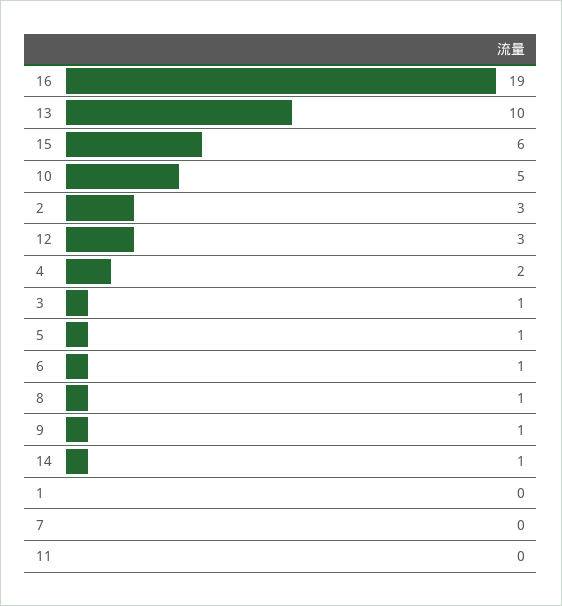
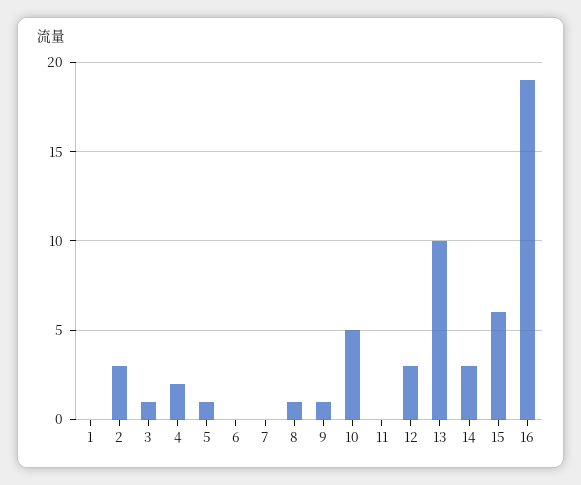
6: 1 -> 0
14: 1 -> 3

